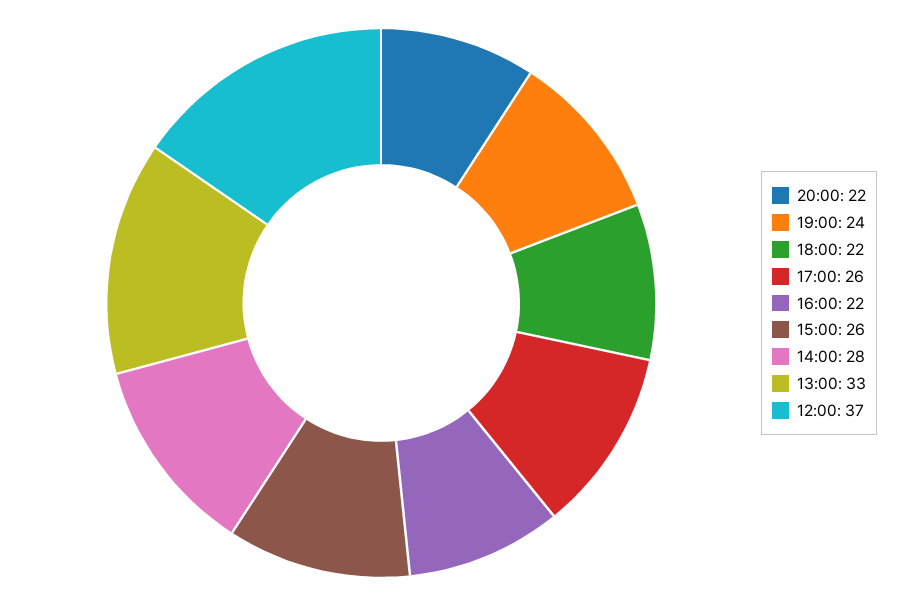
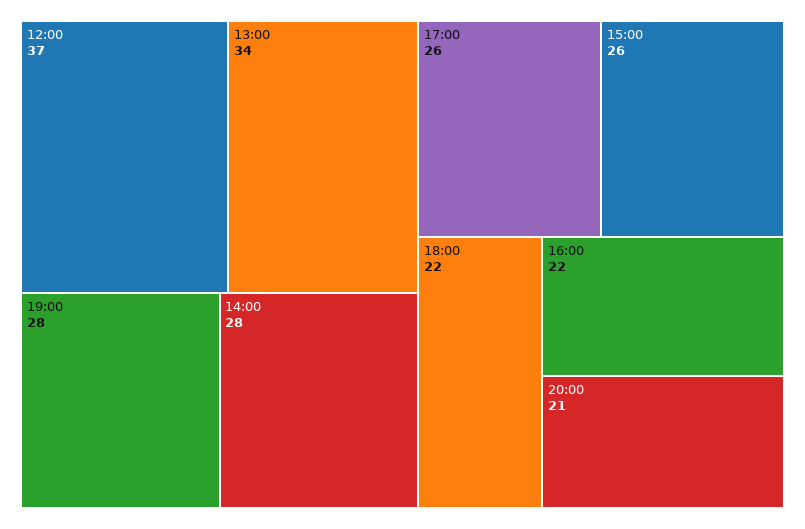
20:00: 22 -> 21
19:00: 24 -> 28
13:00: 33 -> 34

